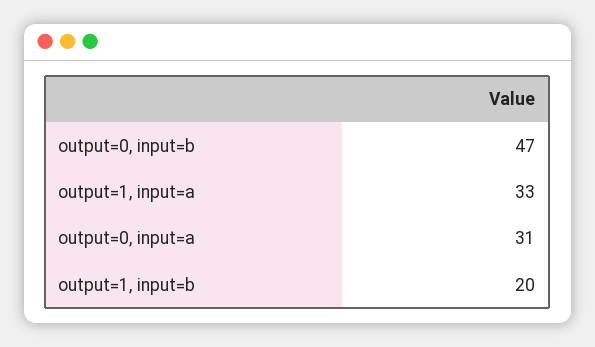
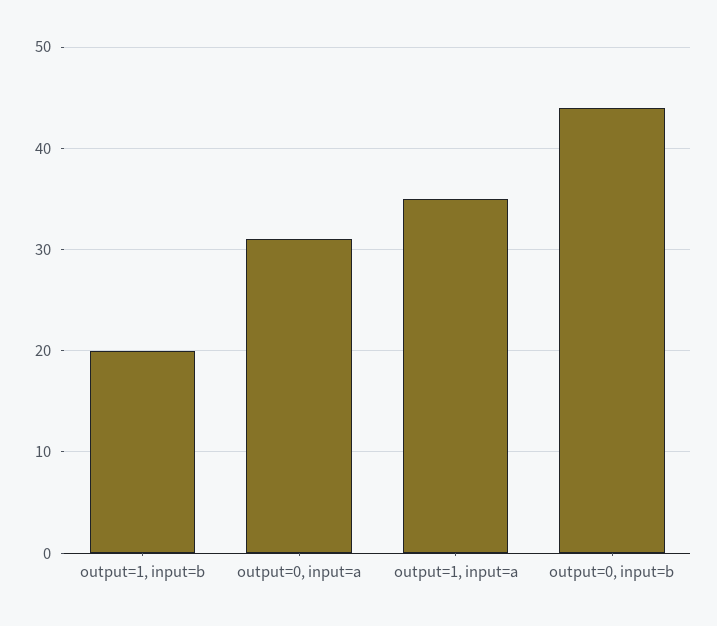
output=0, input=b: 47 -> 44
output=1, input=a: 33 -> 35

